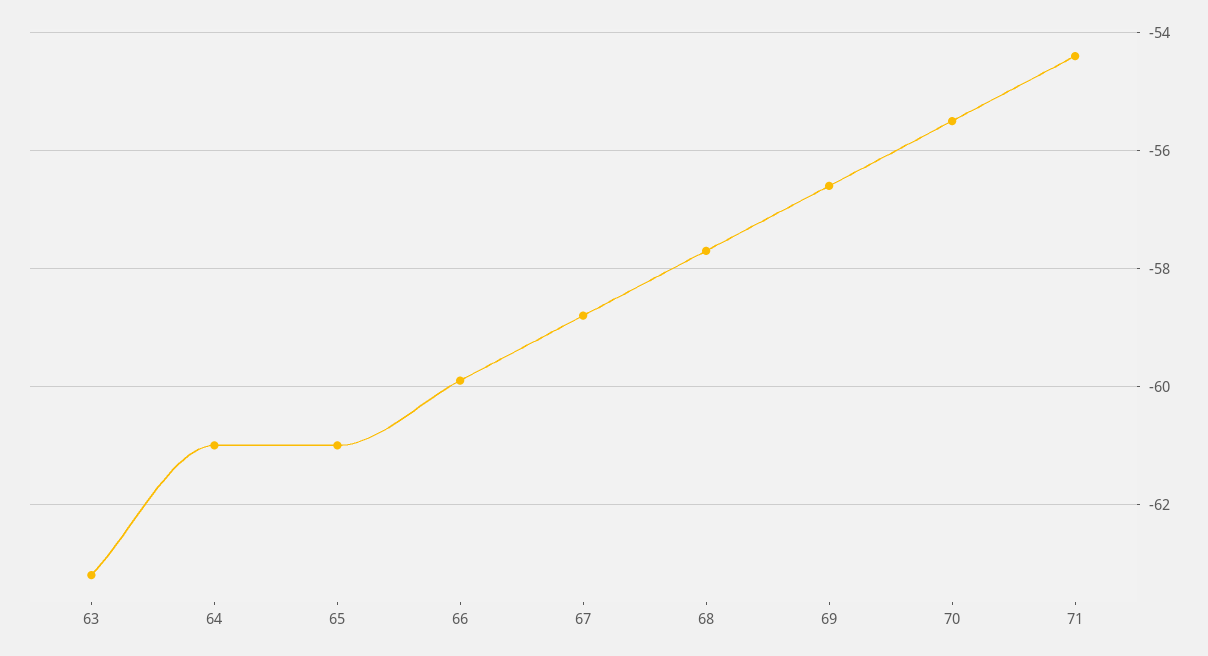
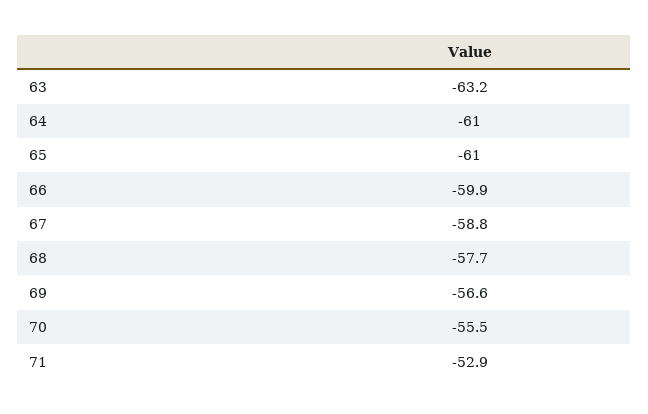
71: -54.5 -> -52.9

